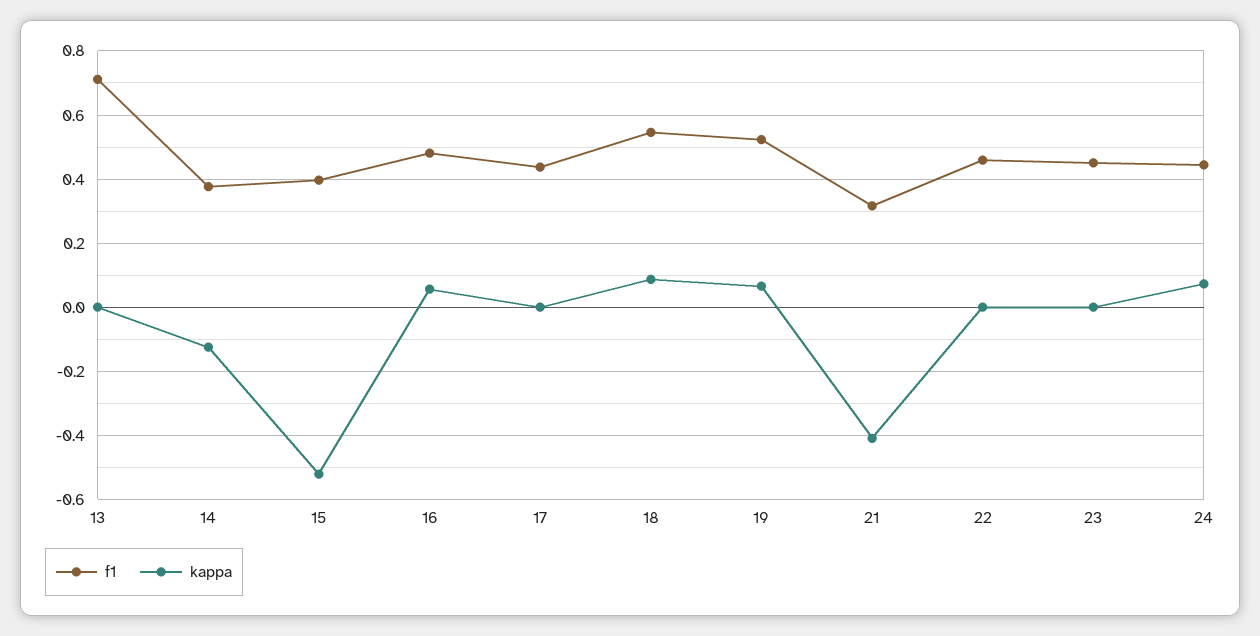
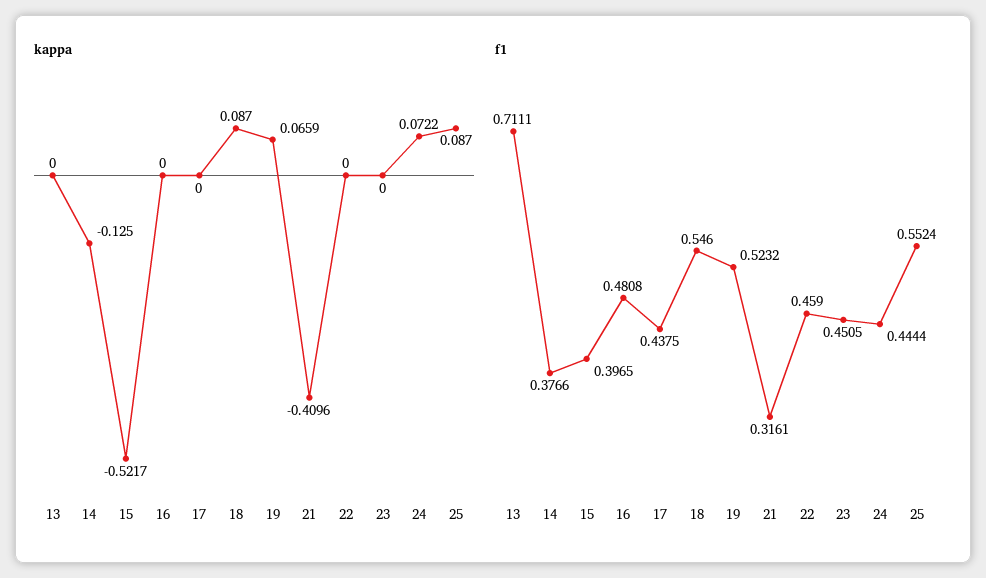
kappa, 16: 0.06 -> 0
kappa, 25: none -> 0.087
f1, 25: none -> 0.5524

